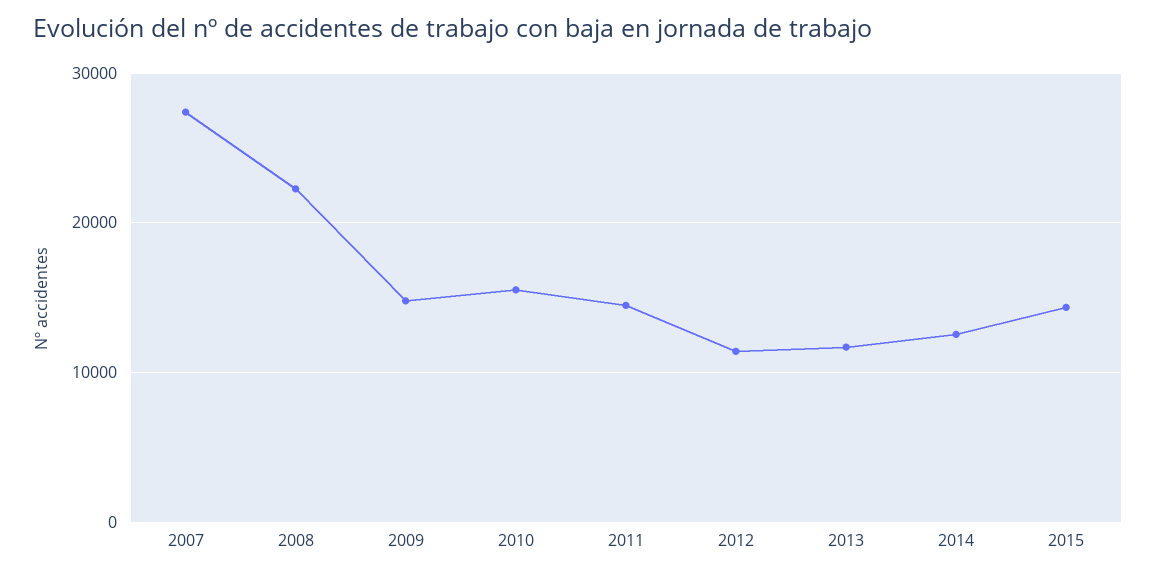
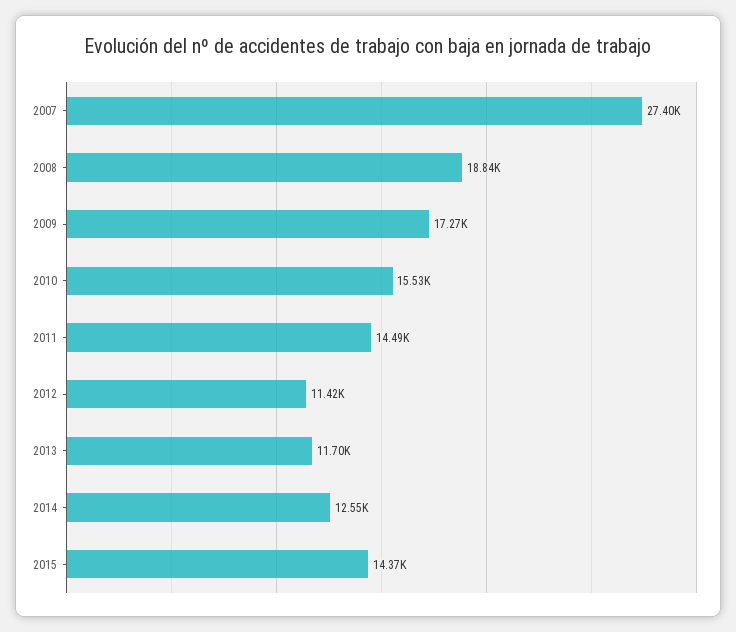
2008: 22000 -> 18840
2009: 15000 -> 17270

